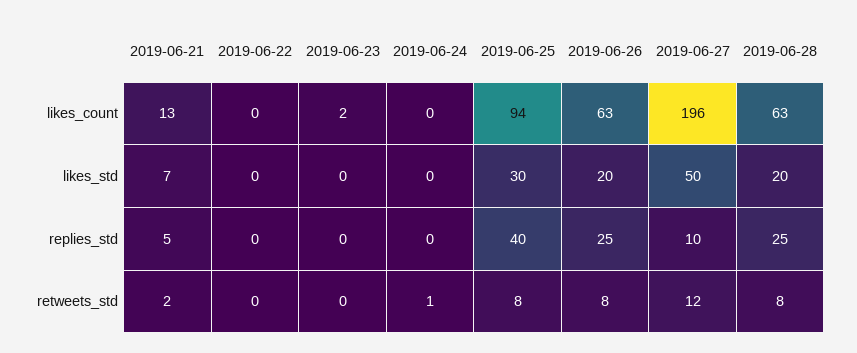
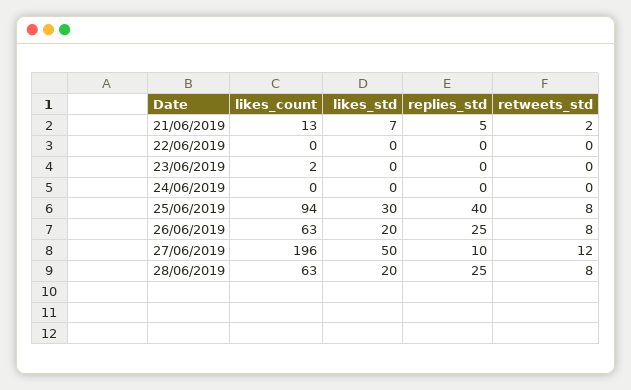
2019-06-24, retweets_std: 1 -> 0

